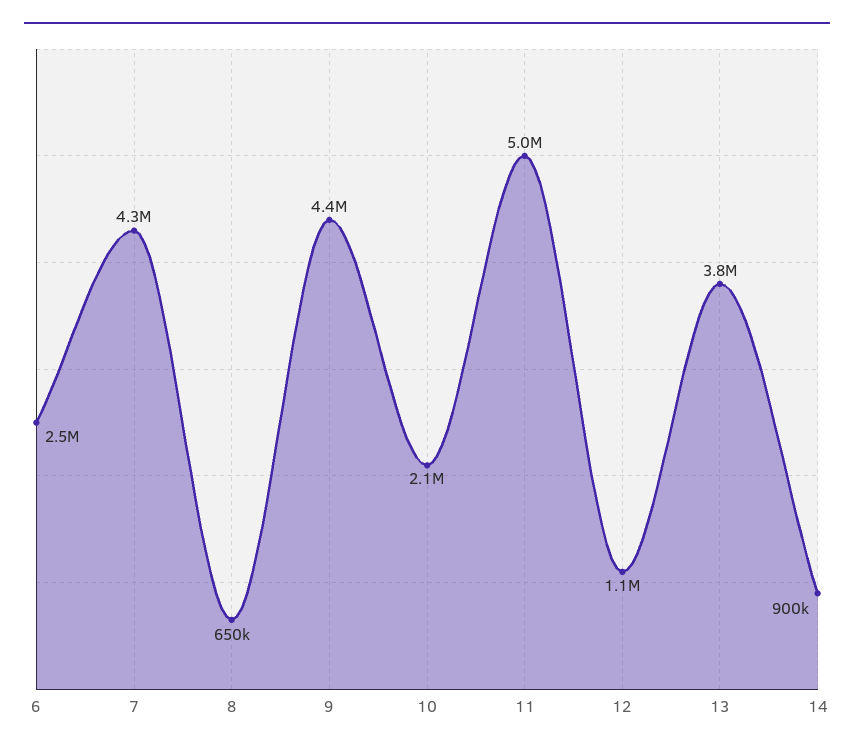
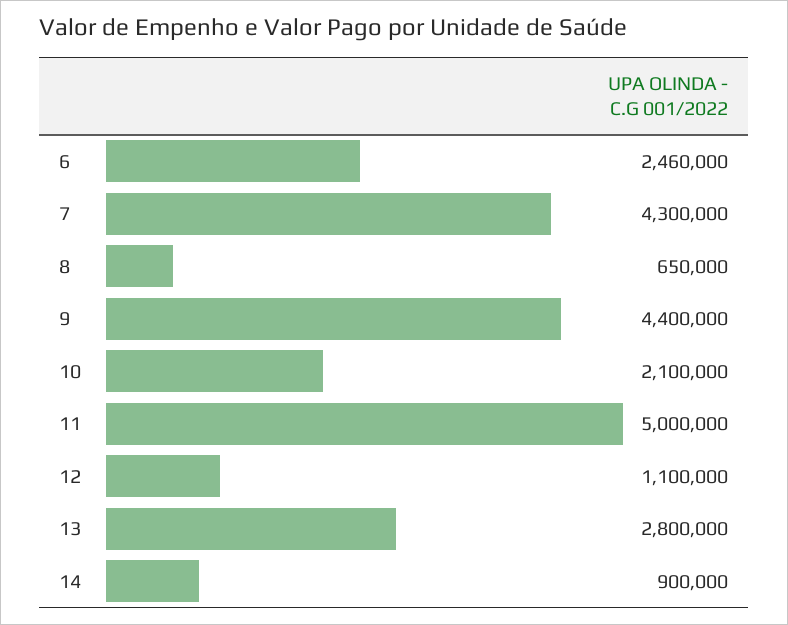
6: 2500000 -> 2460000
13: 3800000 -> 2800000

